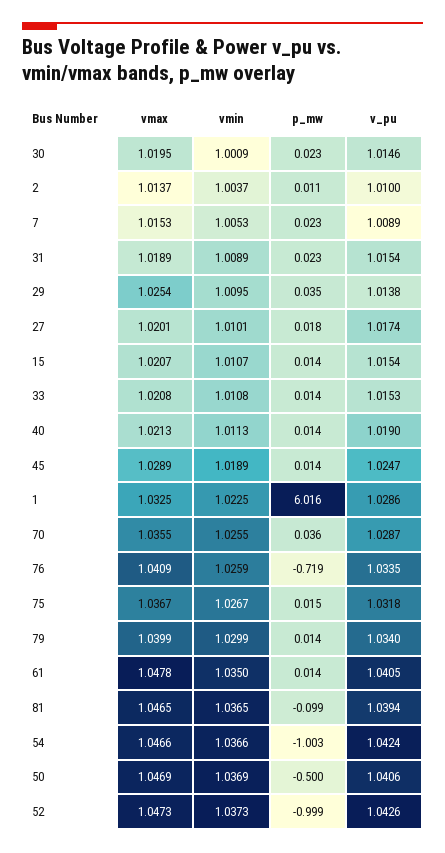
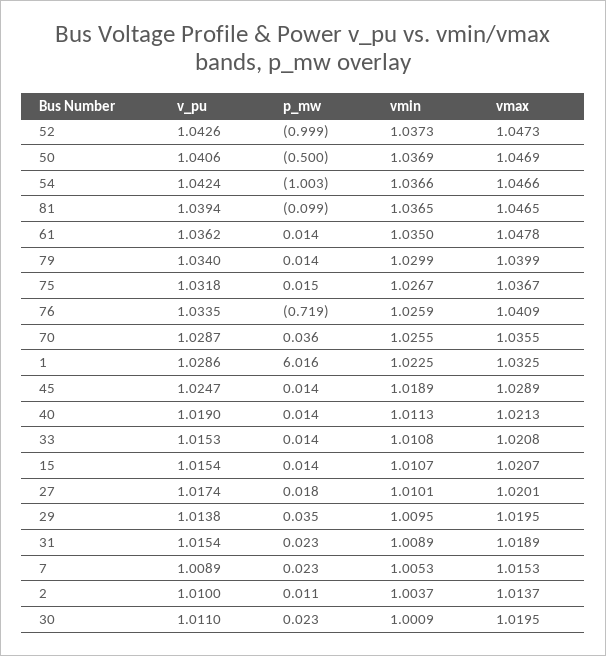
v_pu, 30: 1.0146 -> 1.011
vmax, 29: 1.0254 -> 1.0195
v_pu, 61: 1.0405 -> 1.0362

